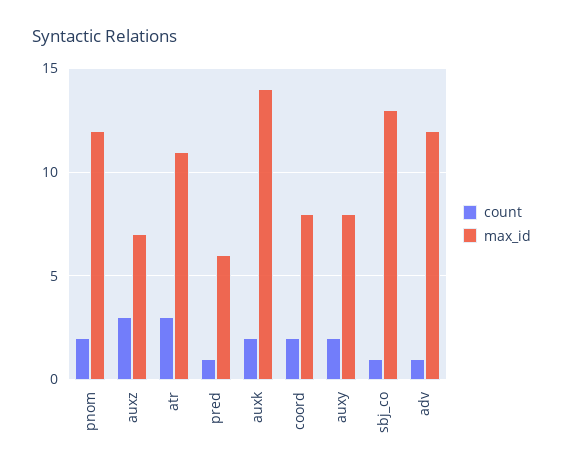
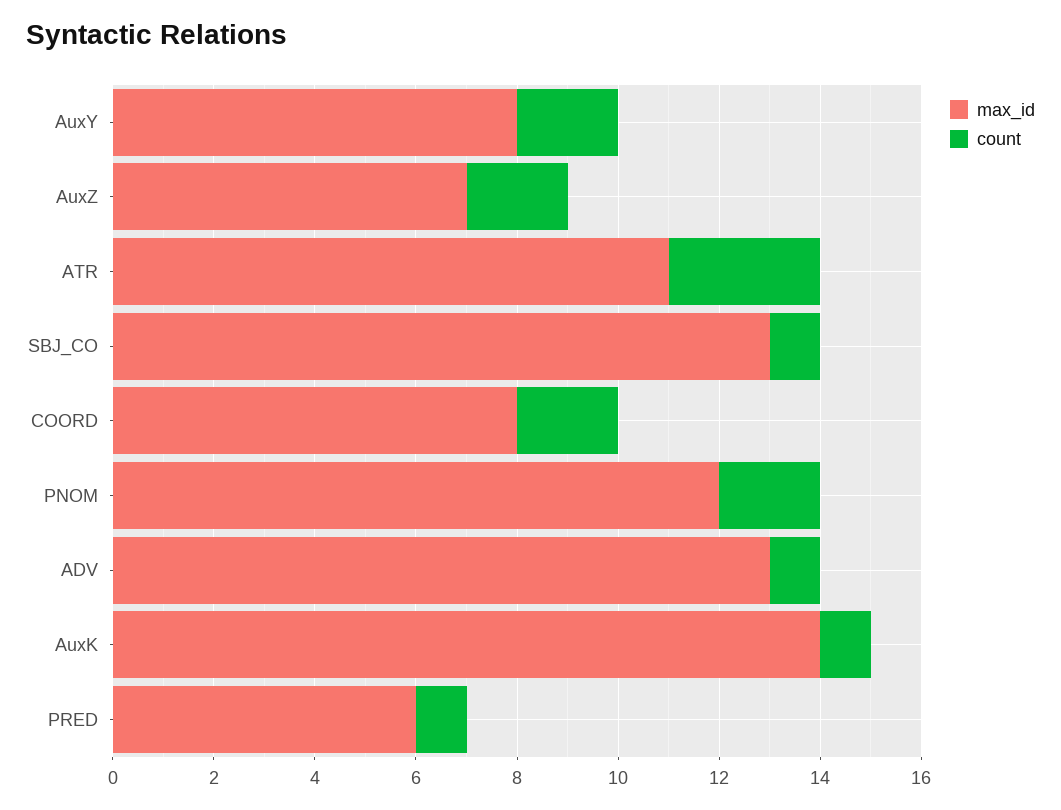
count, auxz: 3 -> 2
count, auxk: 2 -> 1
max_id, adv: 12 -> 13

